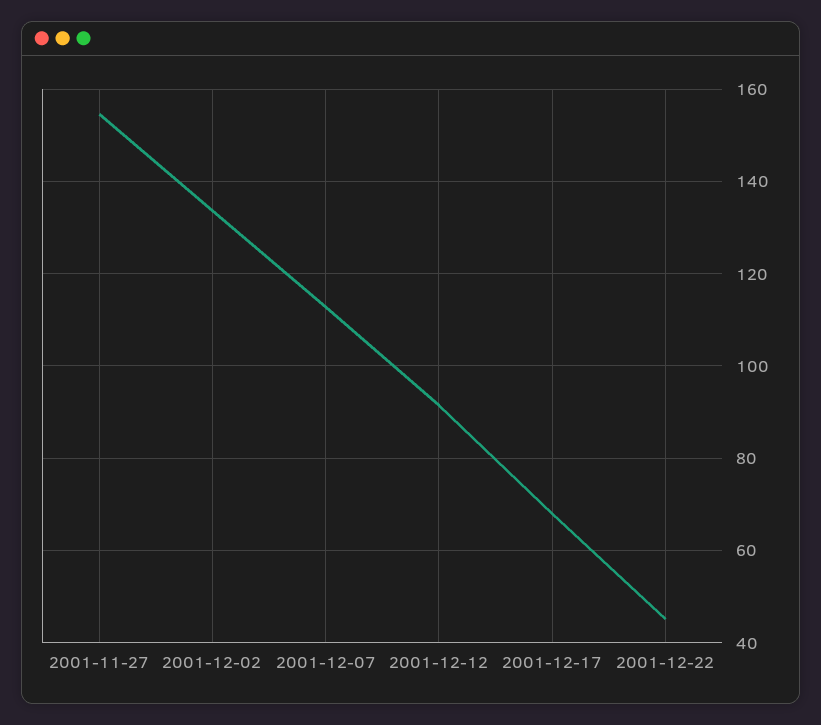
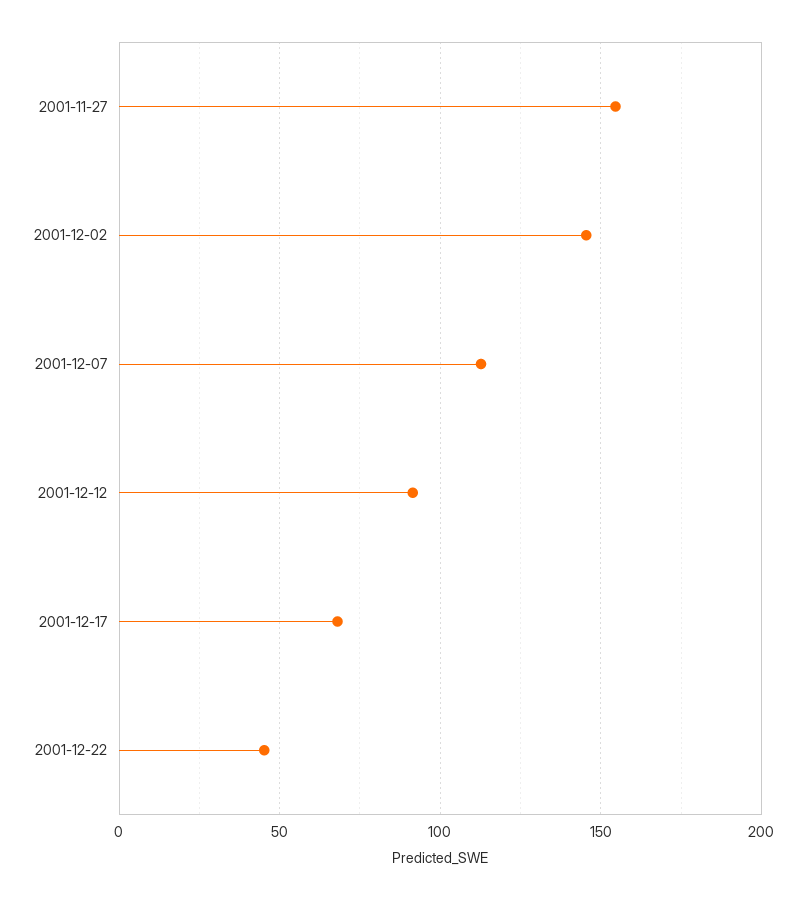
2001-12-02: 134 -> 145

